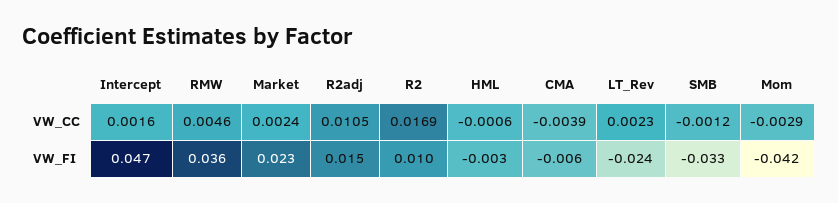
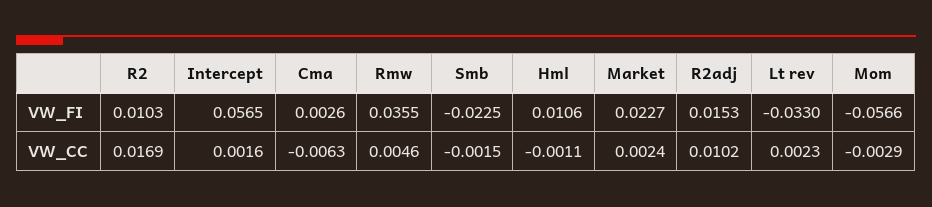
R2adj, VW_CC: 0.0105 -> 0.0102
HML, VW_CC: -0.0006 -> -0.0011
CMA, VW_CC: -0.0039 -> -0.0063
SMB, VW_CC: -0.0012 -> -0.0015
Intercept, VW_FI: 0.047 -> 0.0565
HML, VW_FI: -0.003 -> 0.0106
CMA, VW_FI: -0.006 -> 0.0026
LT_Rev, VW_FI: -0.024 -> -0.033
SMB, VW_FI: -0.033 -> -0.0225
Mom, VW_FI: -0.042 -> -0.0566

